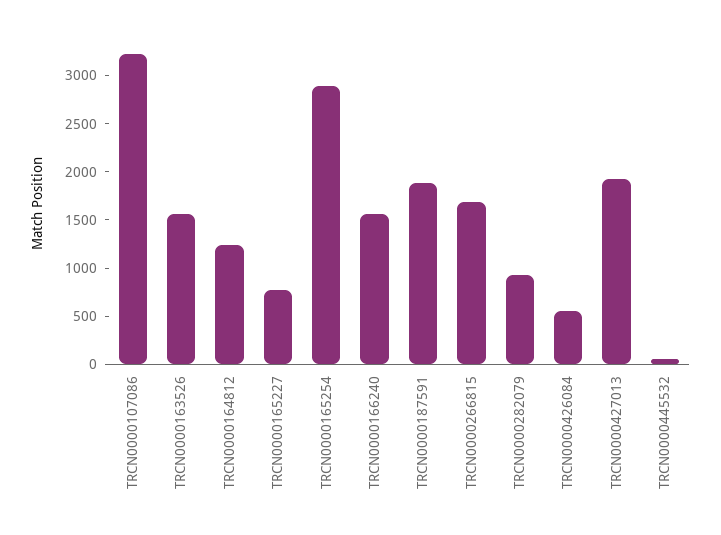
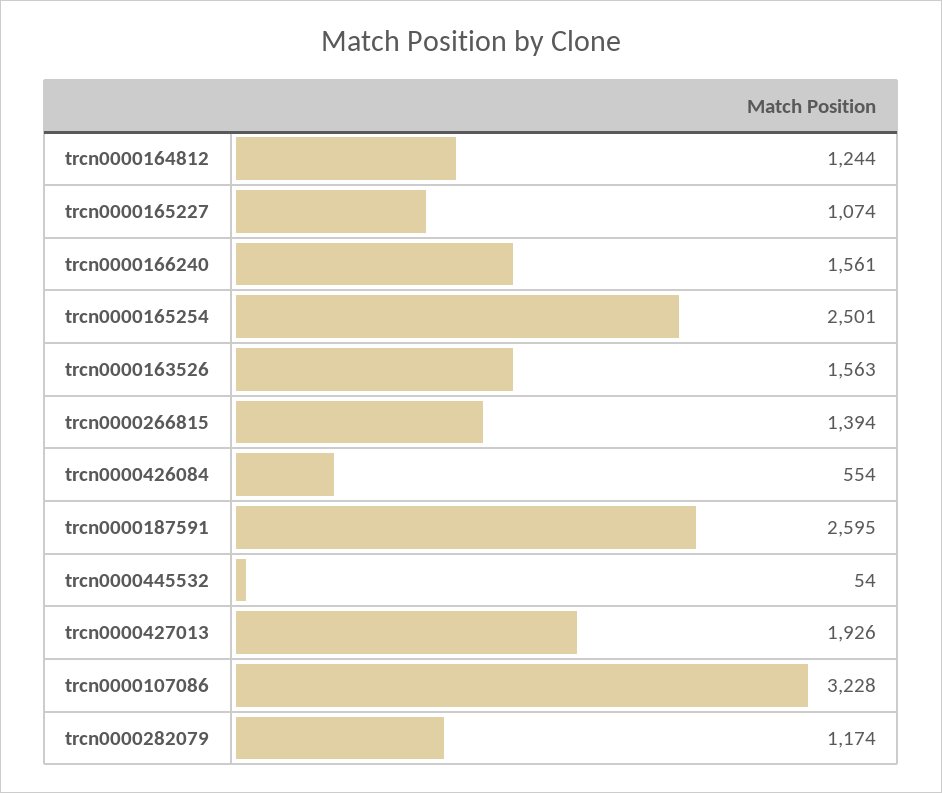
TRCN0000165227: 800 -> 1074
TRCN0000165254: 2900 -> 2501
TRCN0000187591: 1900 -> 2595
TRCN0000266815: 1700 -> 1394
TRCN0000282079: 900 -> 1174

